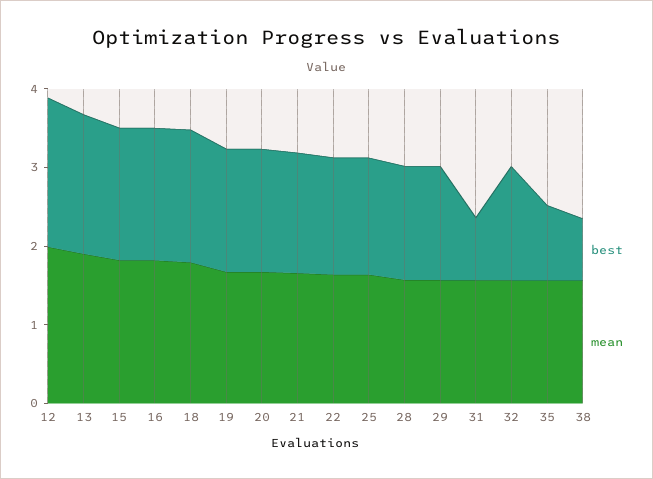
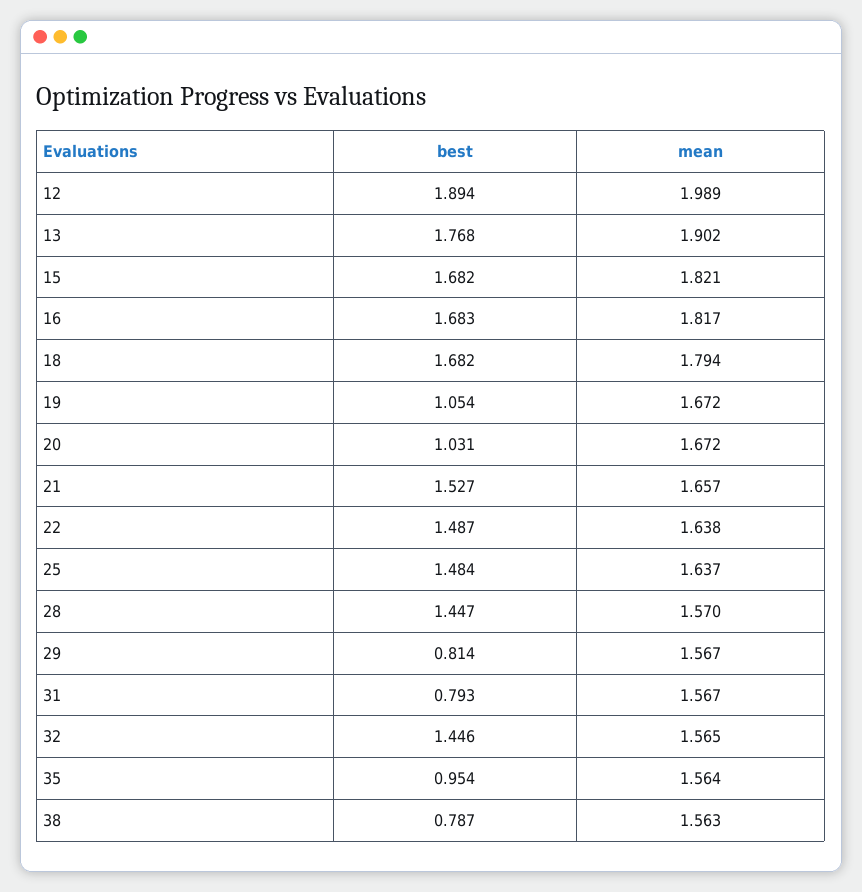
best, 19: 1.6 -> 1.054
best, 20: 1.6 -> 1.031
best, 29: 1.4 -> 0.814

